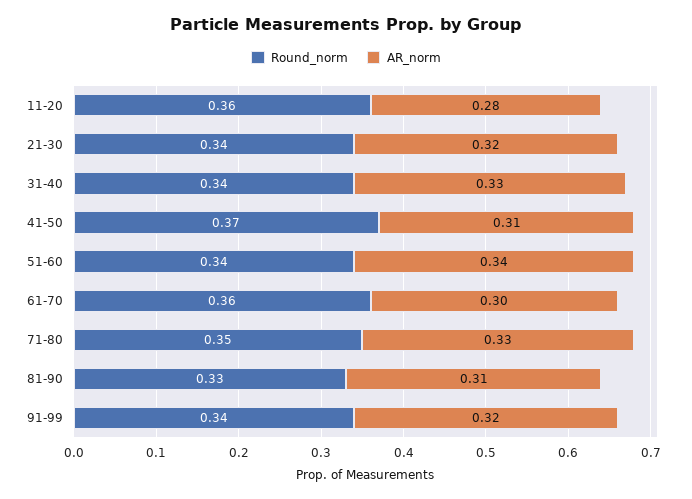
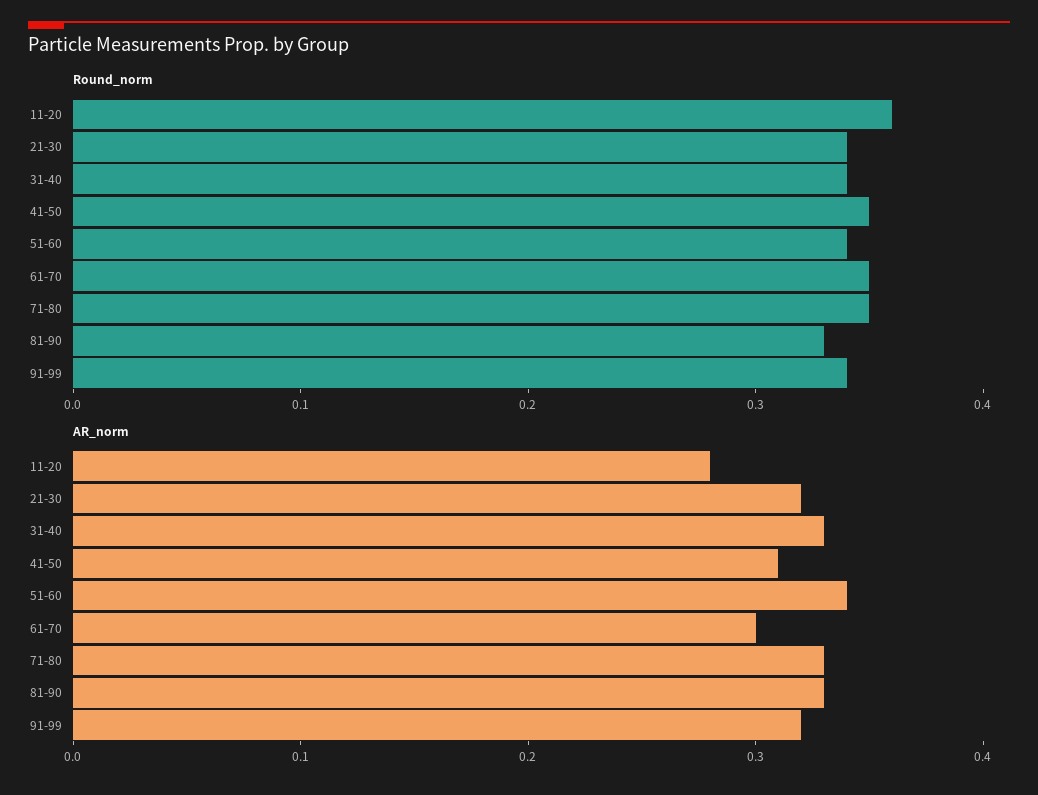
Round_norm, 41-50: 0.37 -> 0.35
Round_norm, 61-70: 0.36 -> 0.35
AR_norm, 81-90: 0.31 -> 0.33

